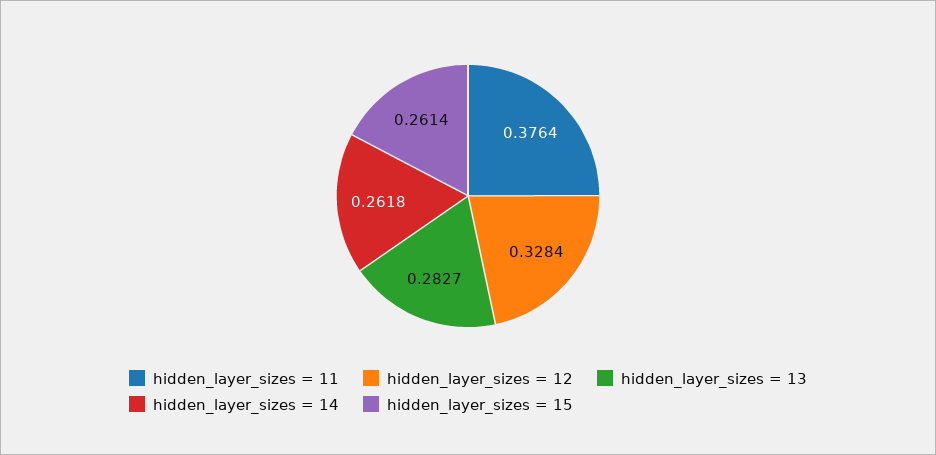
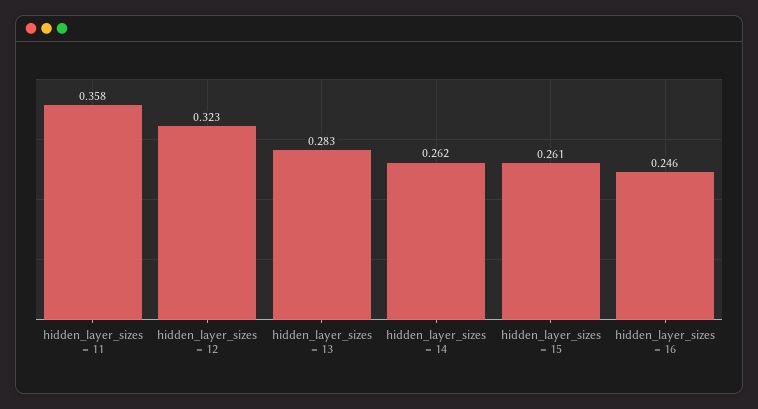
hidden_layer_sizes = 11: 0.3764 -> 0.358
hidden_layer_sizes = 12: 0.3284 -> 0.323
hidden_layer_sizes = 16: none -> 0.246

